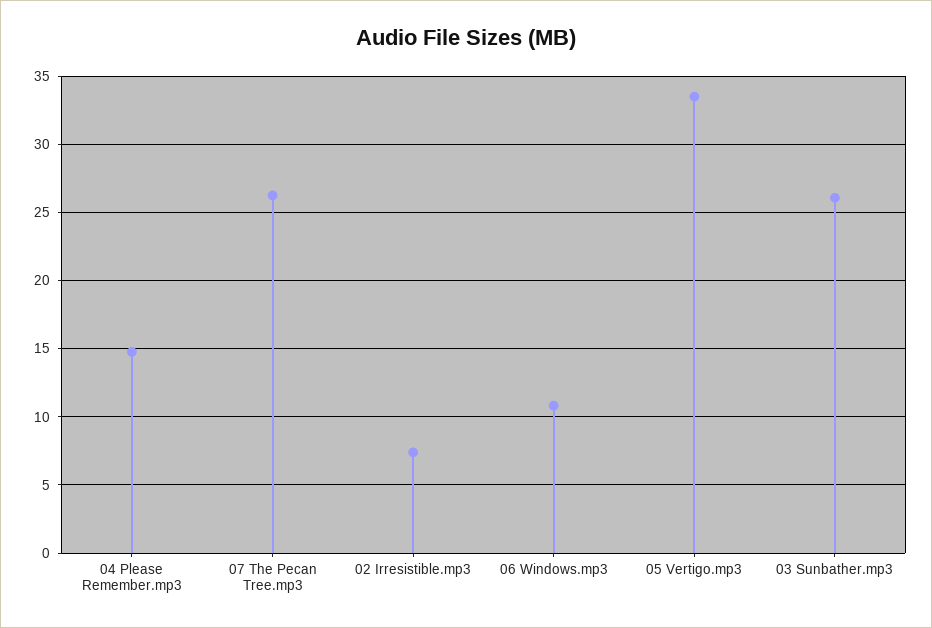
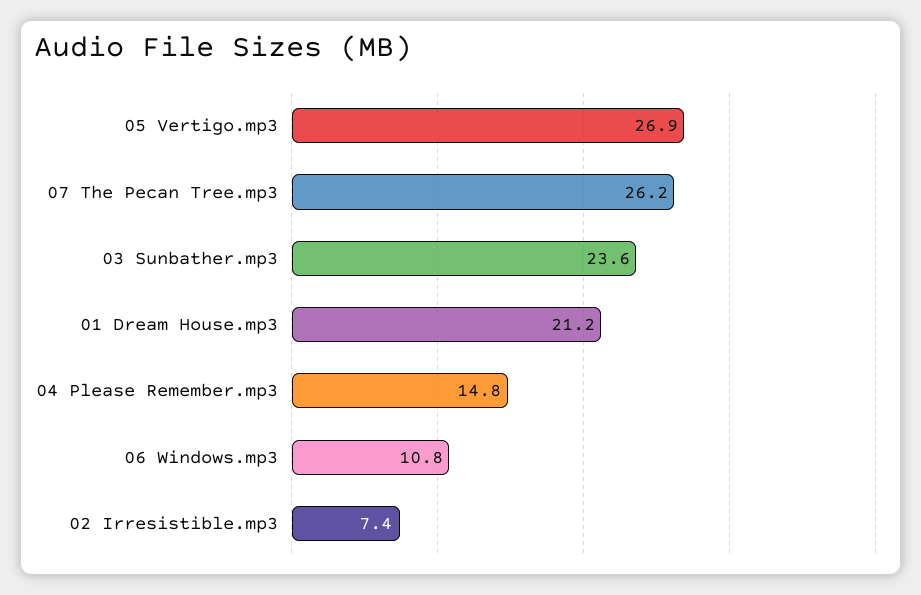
05 Vertigo.mp3: 33.5 -> 26.9
03 Sunbather.mp3: 26 -> 23.6
01 Dream House.mp3: none -> 21.2

